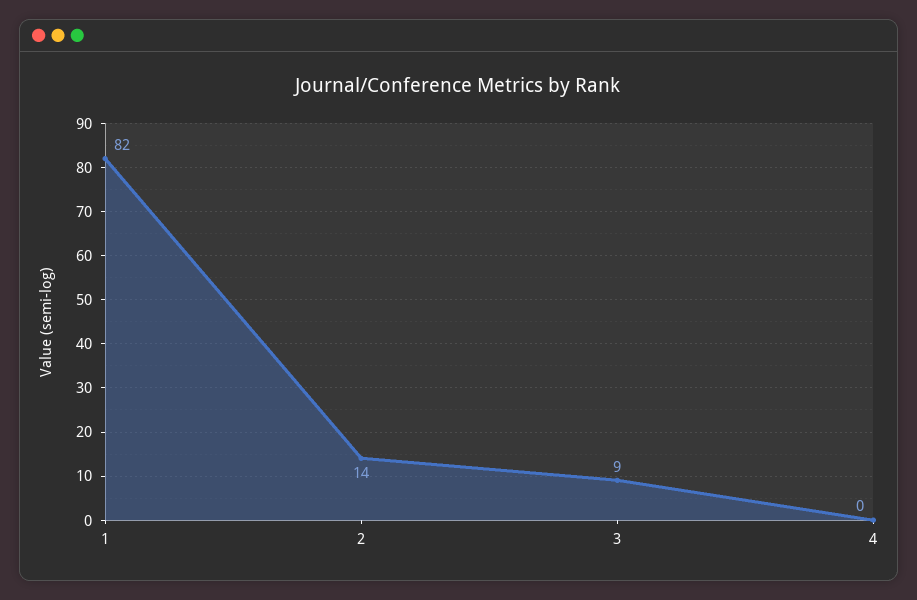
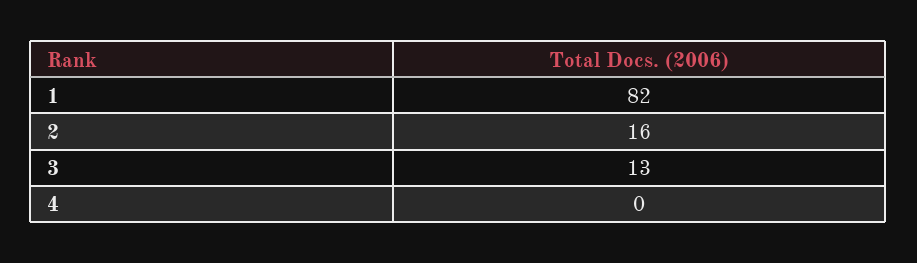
2: 14 -> 16
3: 9 -> 13

